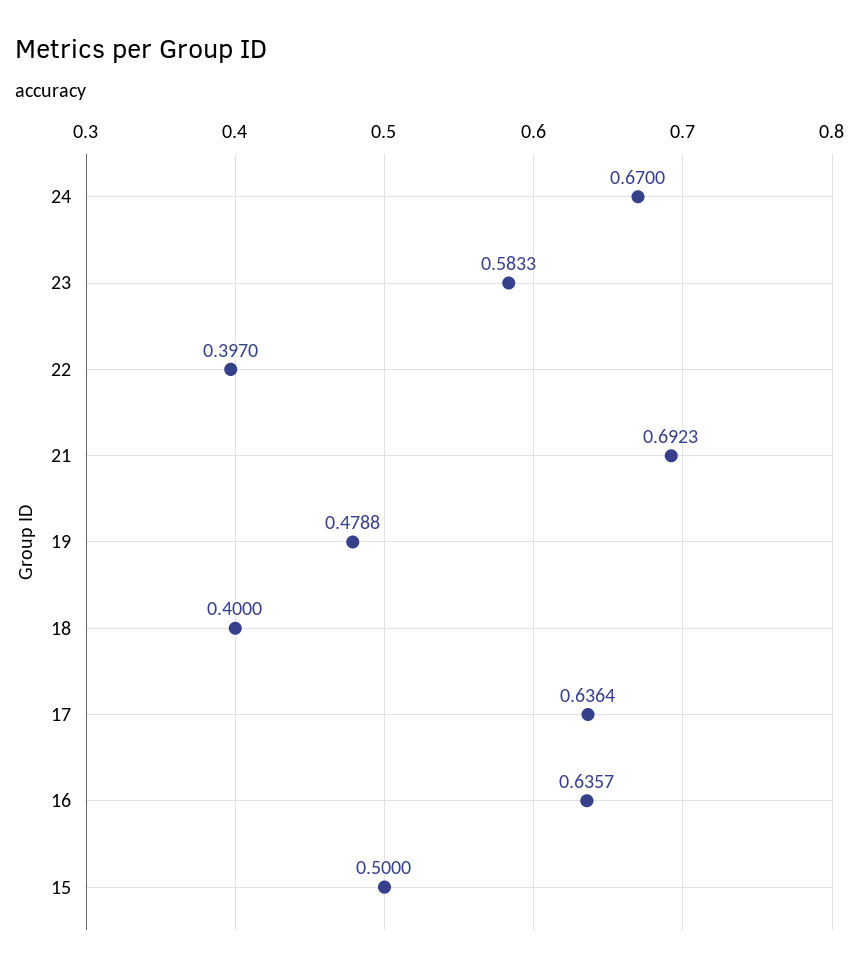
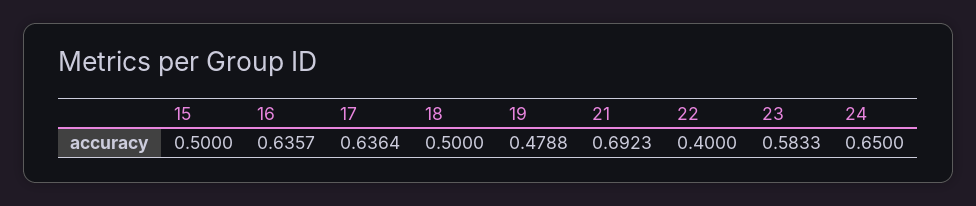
24: 0.67 -> 0.65
22: 0.397 -> 0.4
18: 0.4 -> 0.5

